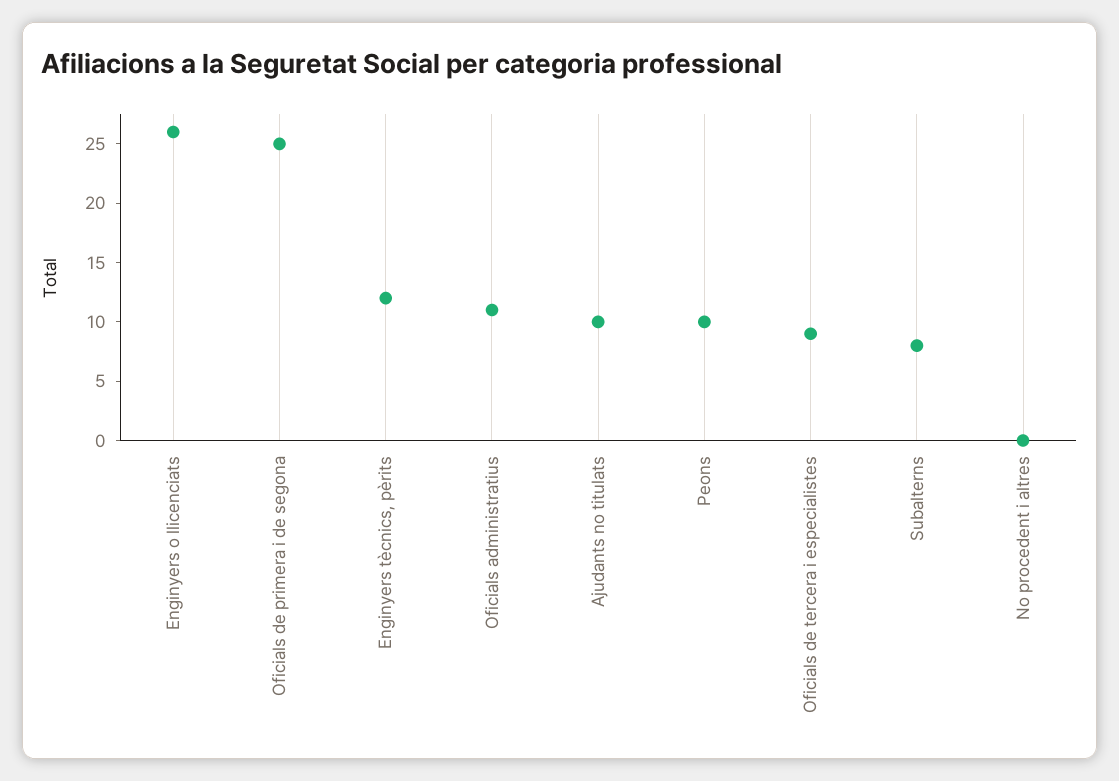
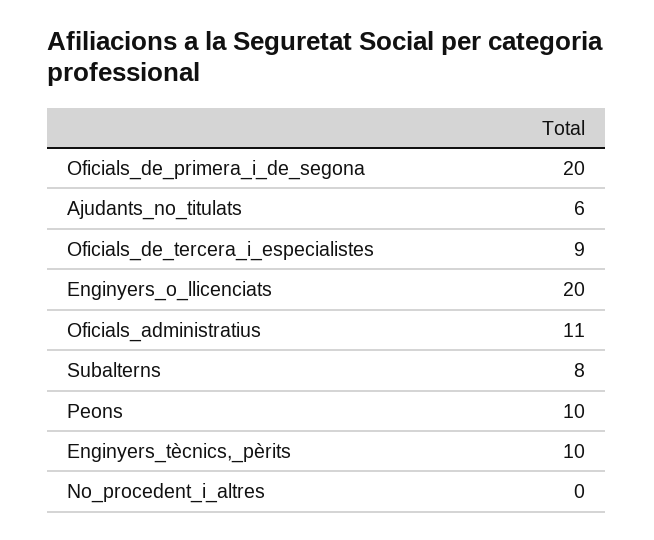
Enginyers o llicenciats: 26 -> 20
Oficials de primera i de segona: 25 -> 20
Enginyers tècnics, pèrits: 12 -> 10
Ajudants no titulats: 10 -> 6

